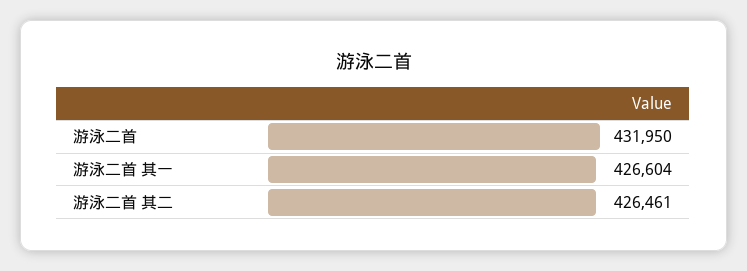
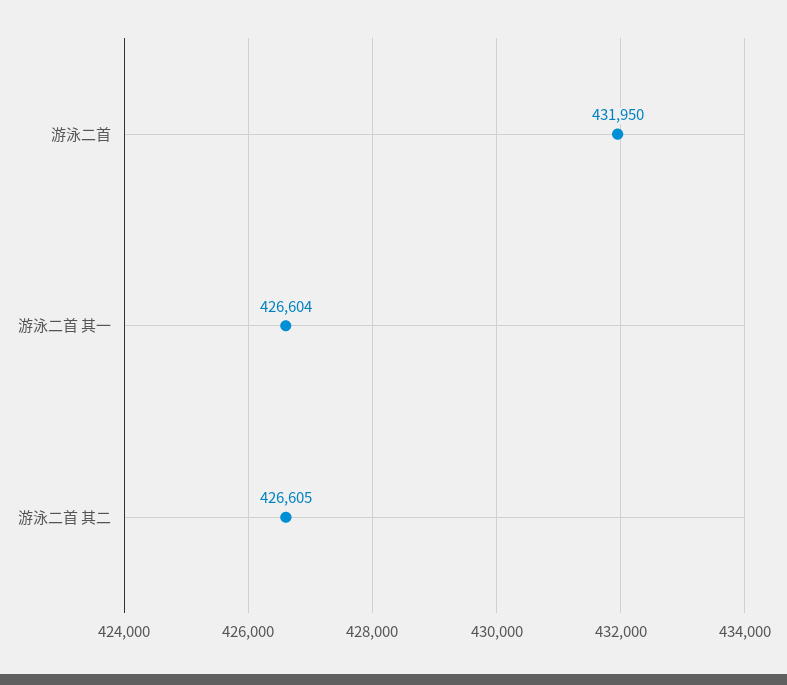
游泳二首 其二: 426461 -> 426605

